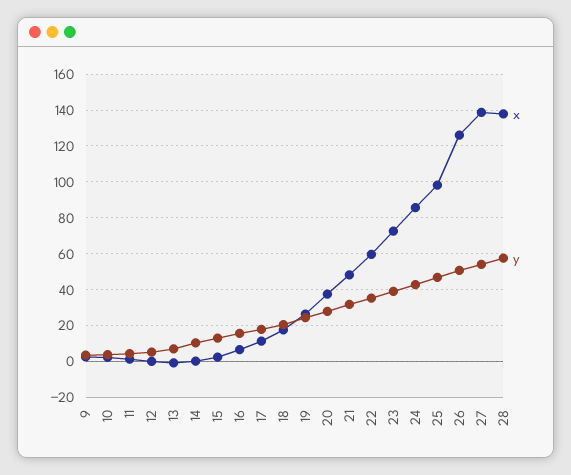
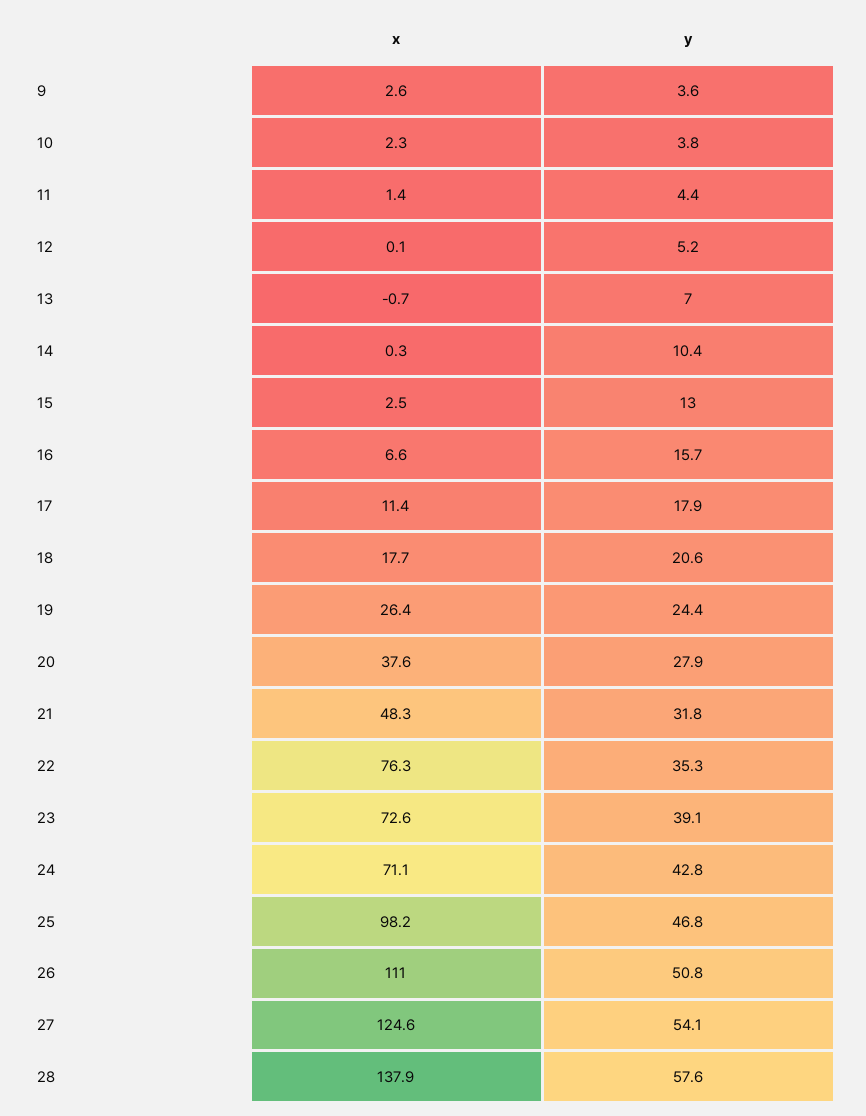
x, 22: 60 -> 76.3
x, 24: 85 -> 71.1
x, 26: 125 -> 111
x, 27: 140 -> 124.6

